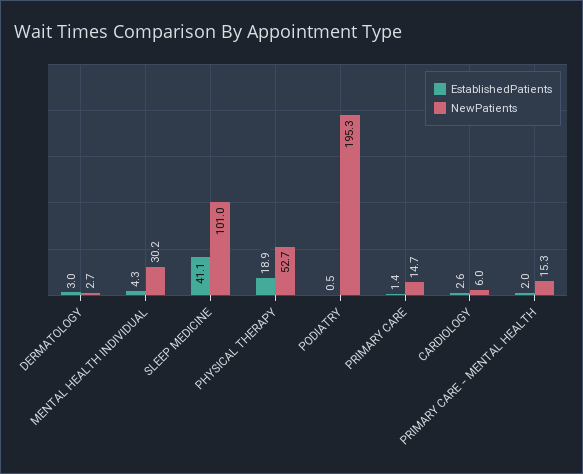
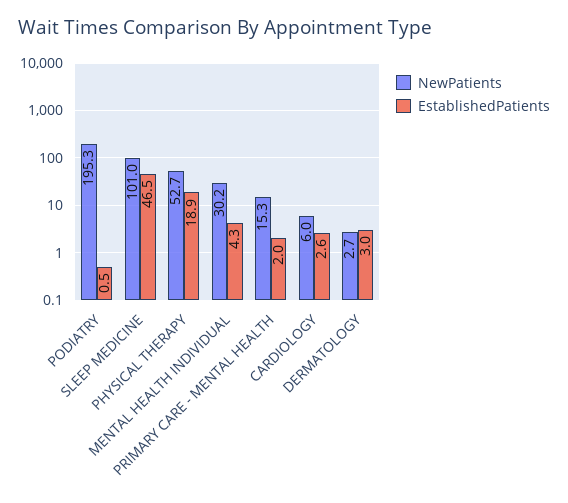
EstablishedPatients, SLEEP MEDICINE: 41.1 -> 46.5
EstablishedPatients, PRIMARY CARE: 1.4 -> none
NewPatients, PRIMARY CARE: 14.7 -> none

